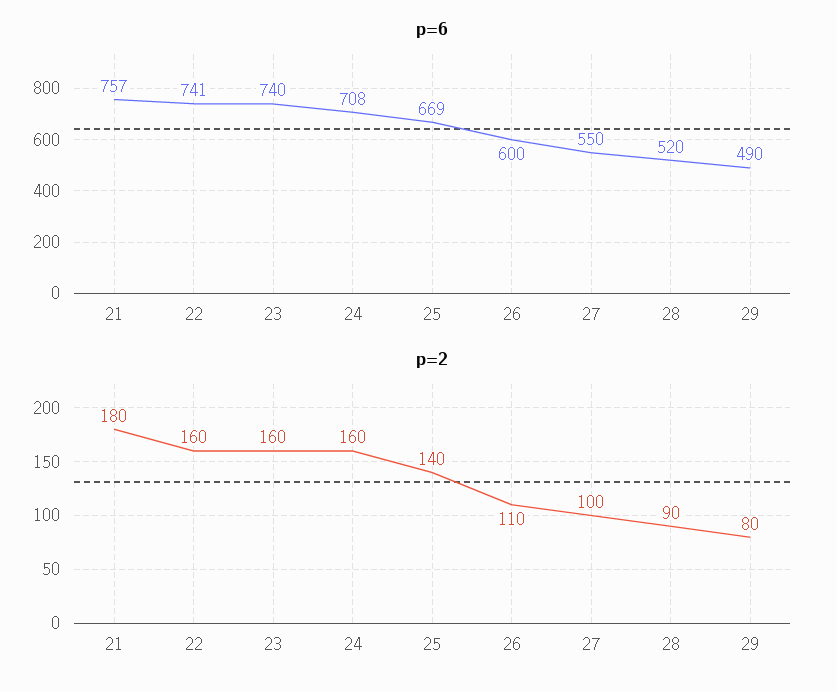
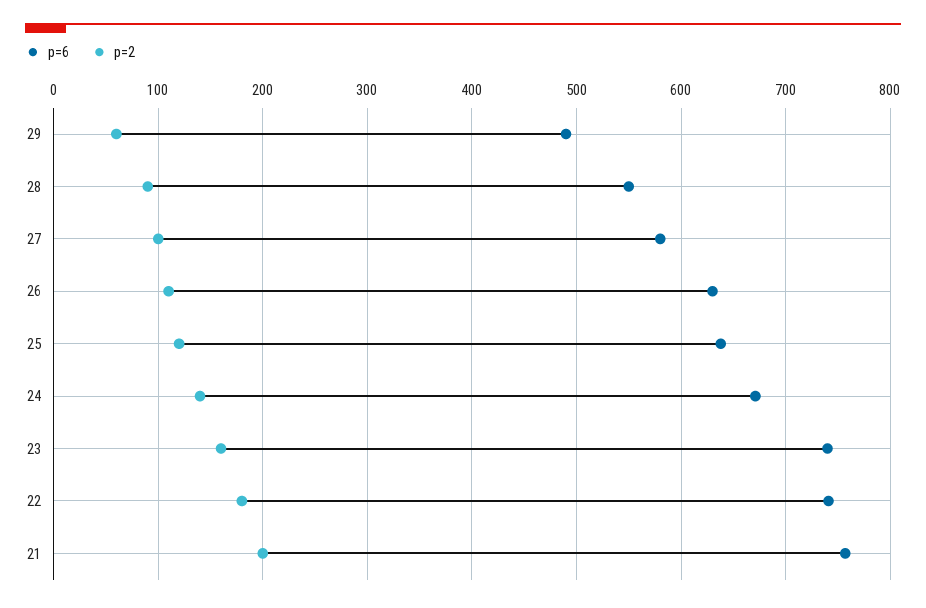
p=6, 24: 708 -> 670
p=6, 25: 669 -> 640
p=6, 26: 600 -> 630
p=6, 27: 550 -> 580
p=6, 28: 520 -> 550
p=2, 21: 180 -> 200
p=2, 22: 160 -> 180
p=2, 24: 160 -> 140
p=2, 25: 140 -> 120
p=2, 29: 80 -> 60

